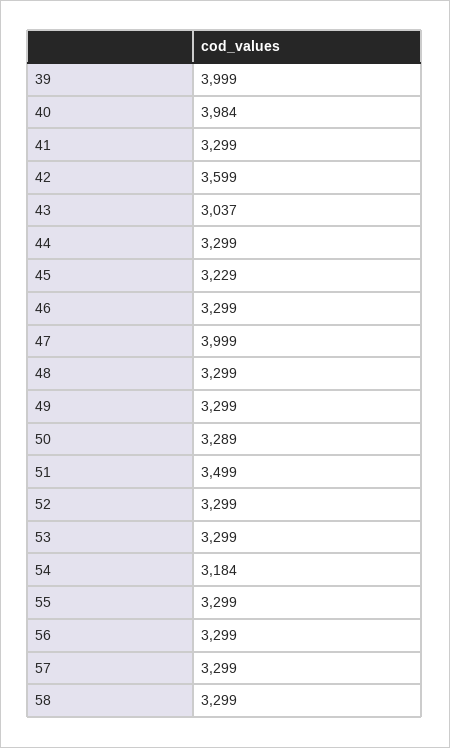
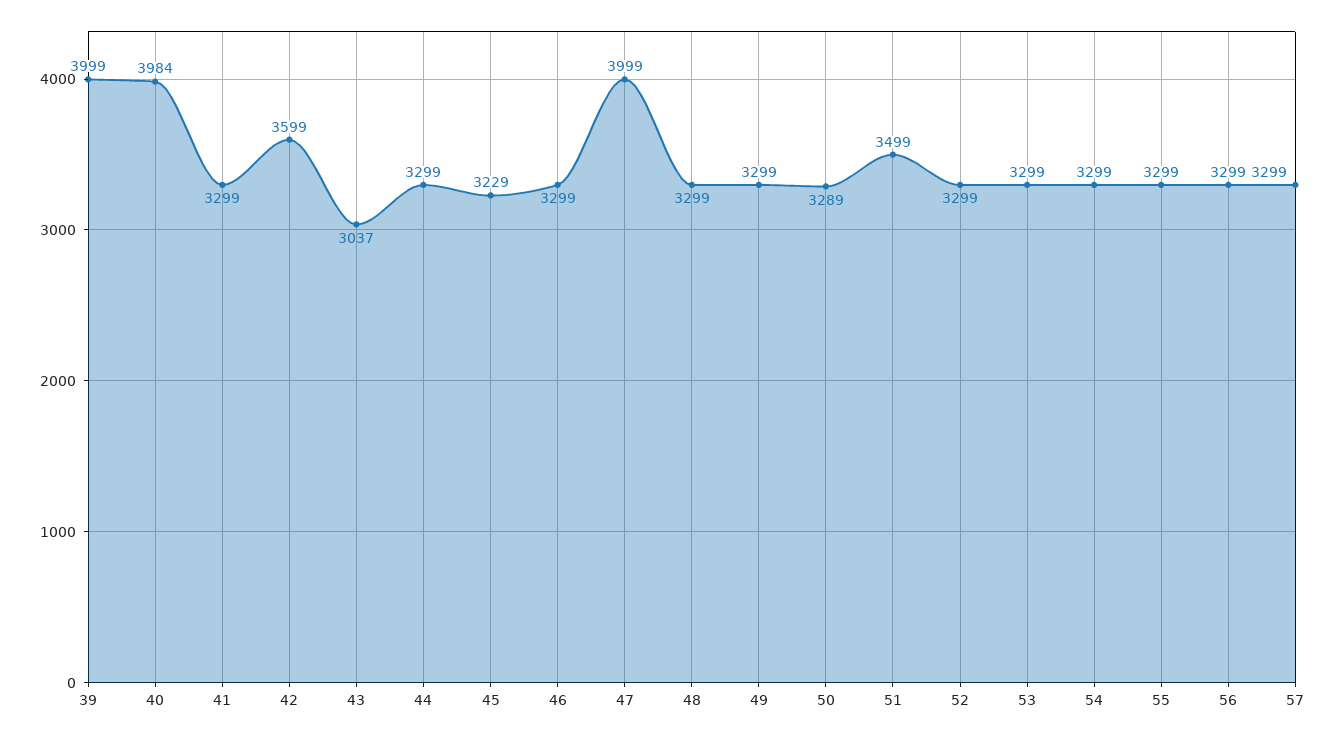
54: 3184 -> 3299
58: 3299 -> none

